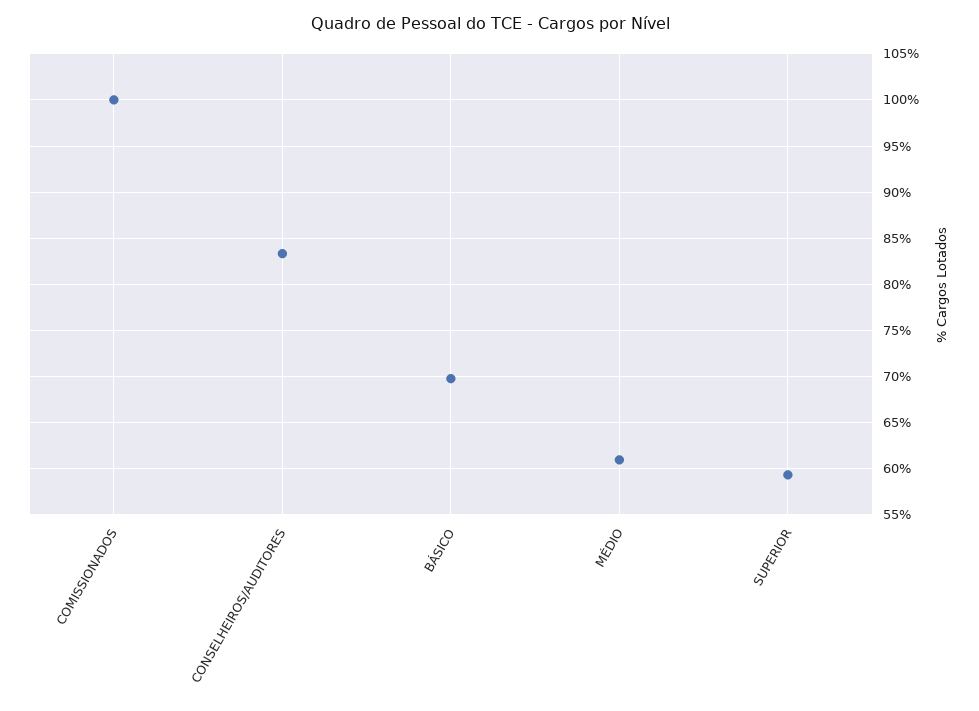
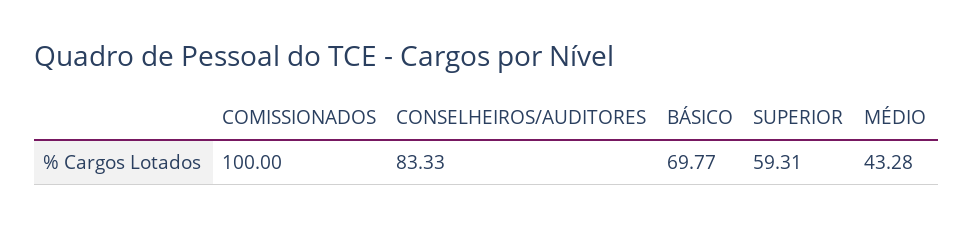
MÉDIO: 61 -> 43.28

